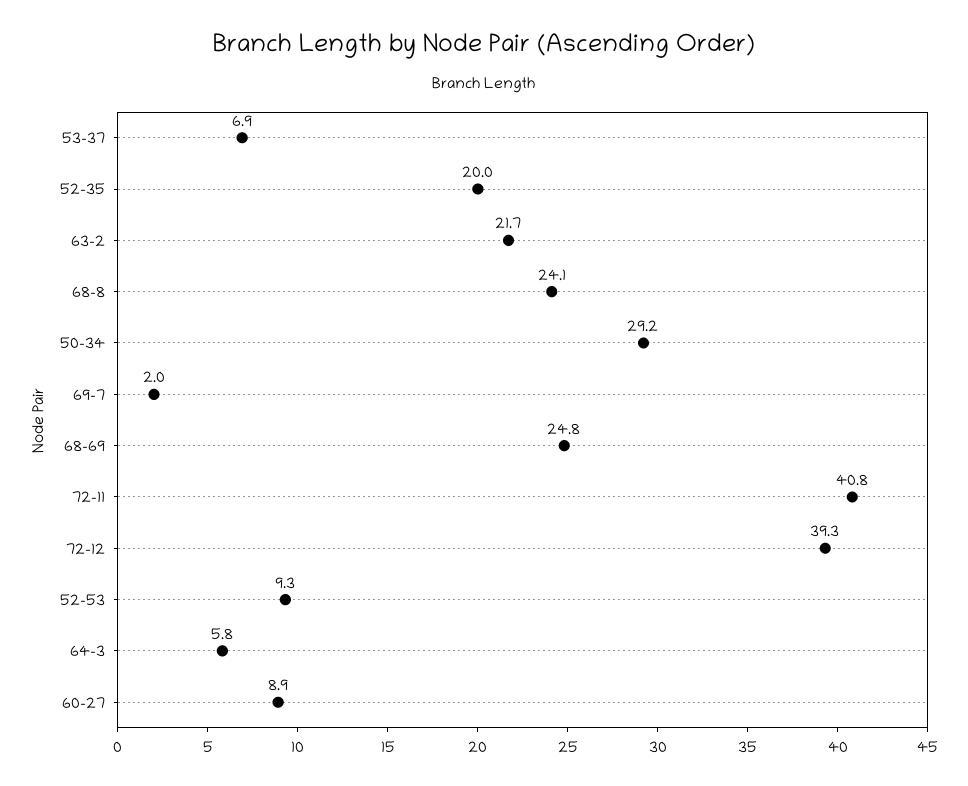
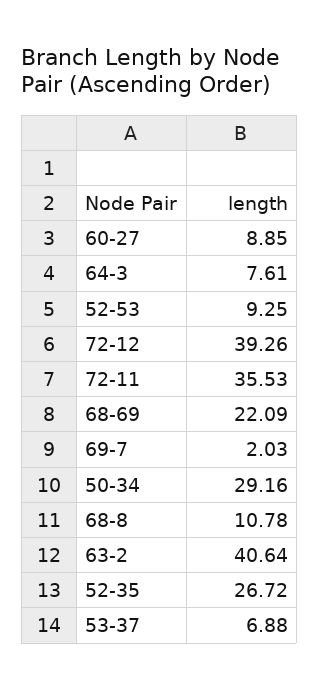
52-35: 20 -> 26.72
63-2: 21.7 -> 40.64
68-8: 24.1 -> 10.78
68-69: 24.8 -> 22.09
72-11: 40.8 -> 35.53
64-3: 5.8 -> 7.61

